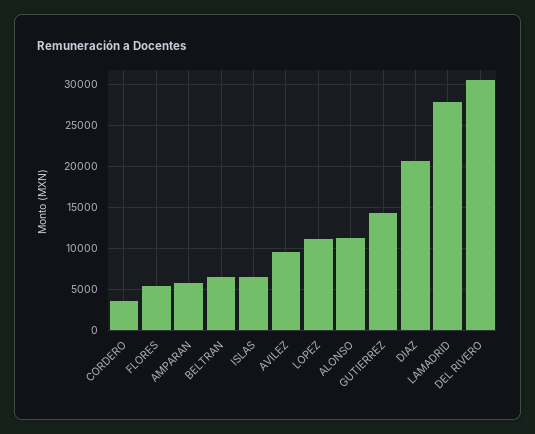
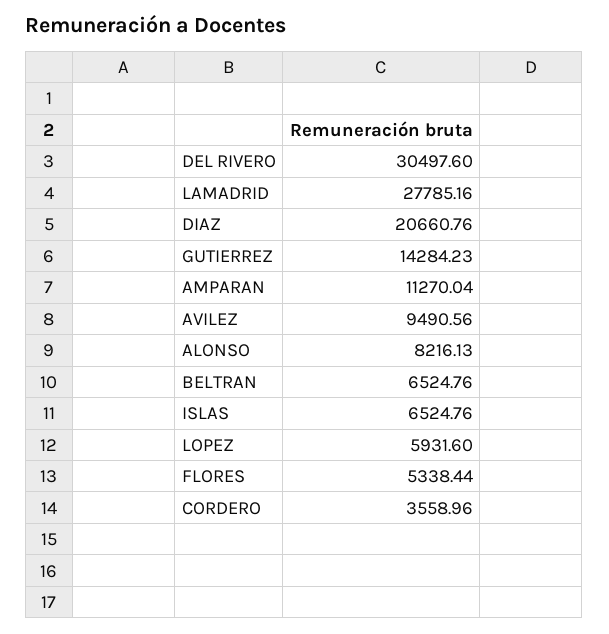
AMPARAN: 6000 -> 11270.04
LOPEZ: 11000 -> 5931.6
ALONSO: 11000 -> 8216.13

